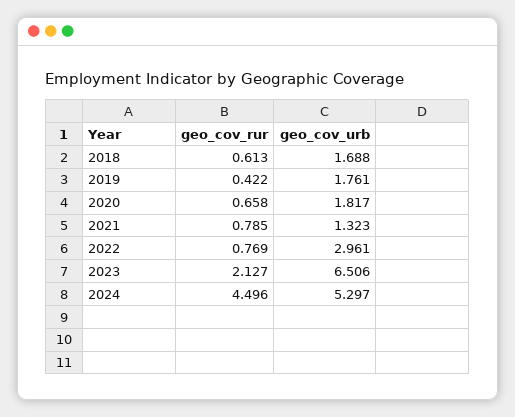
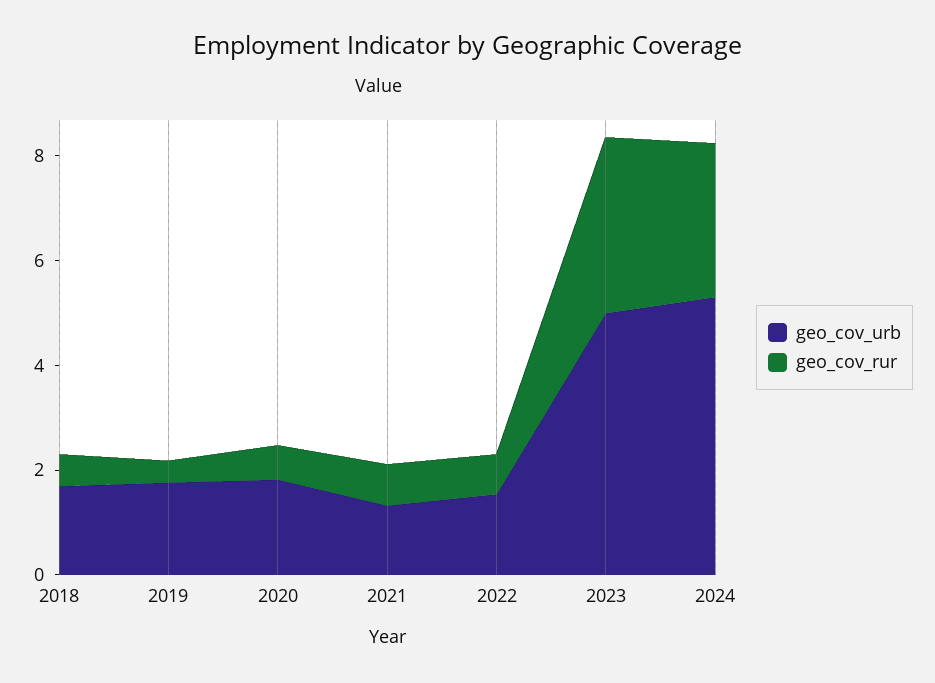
geo_cov_urb, 2022: 2.961 -> 1.5
geo_cov_rur, 2023: 2.127 -> 3.5
geo_cov_urb, 2023: 6.506 -> 5
geo_cov_rur, 2024: 4.496 -> 3

